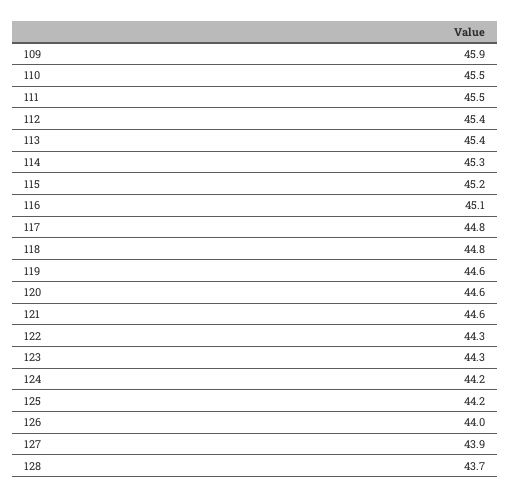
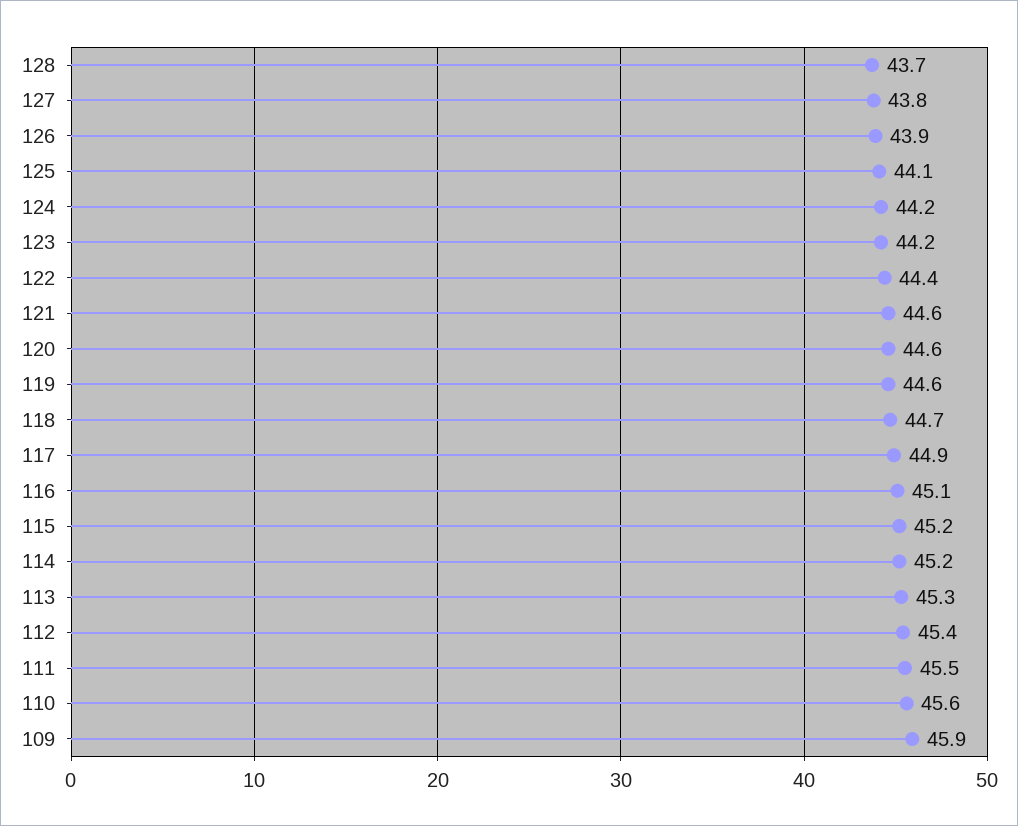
110: 45.5 -> 45.6
113: 45.4 -> 45.3
114: 45.3 -> 45.2
117: 44.8 -> 44.9
118: 44.8 -> 44.7
122: 44.3 -> 44.4
123: 44.3 -> 44.2
125: 44.2 -> 44.1
126: 44 -> 43.9
127: 43.9 -> 43.8

